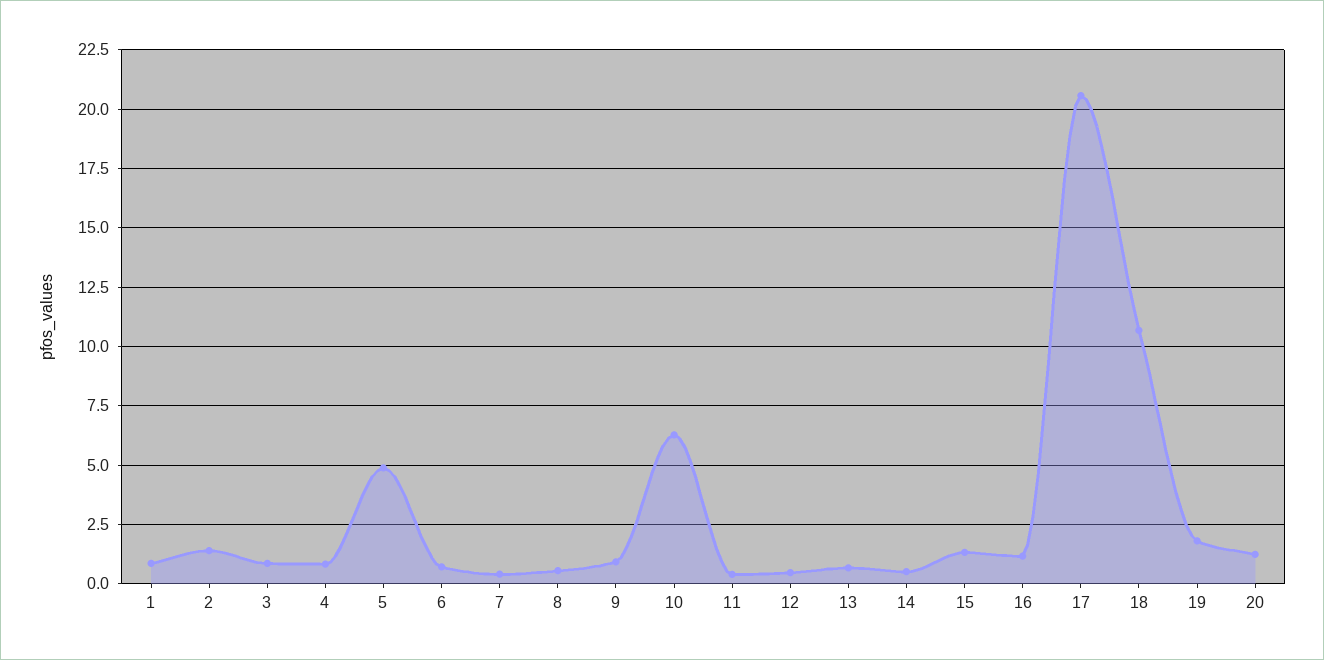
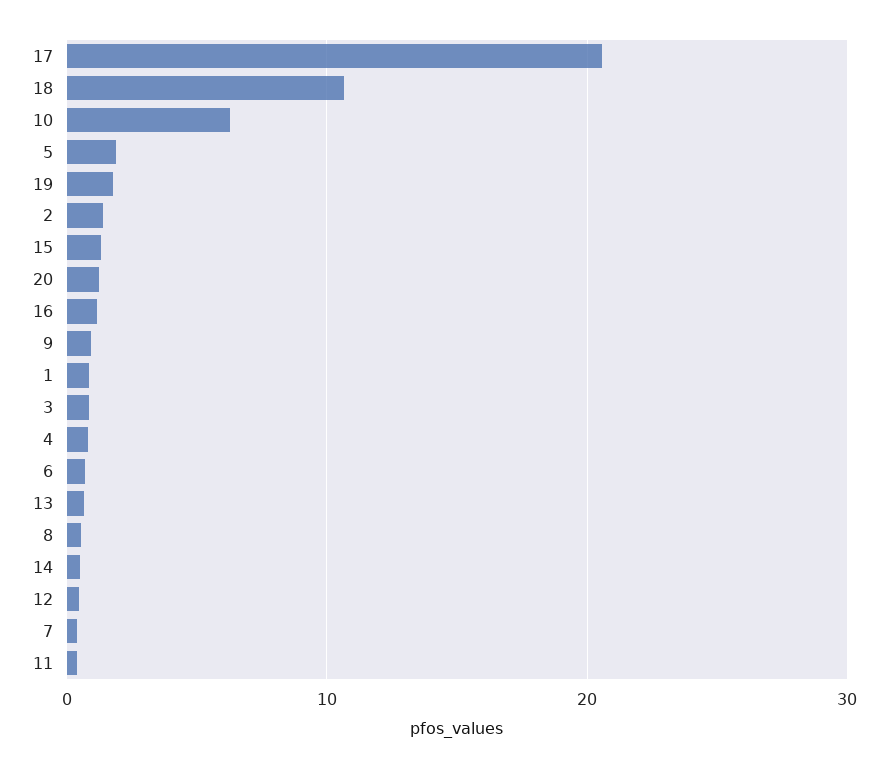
5: 5 -> 2

